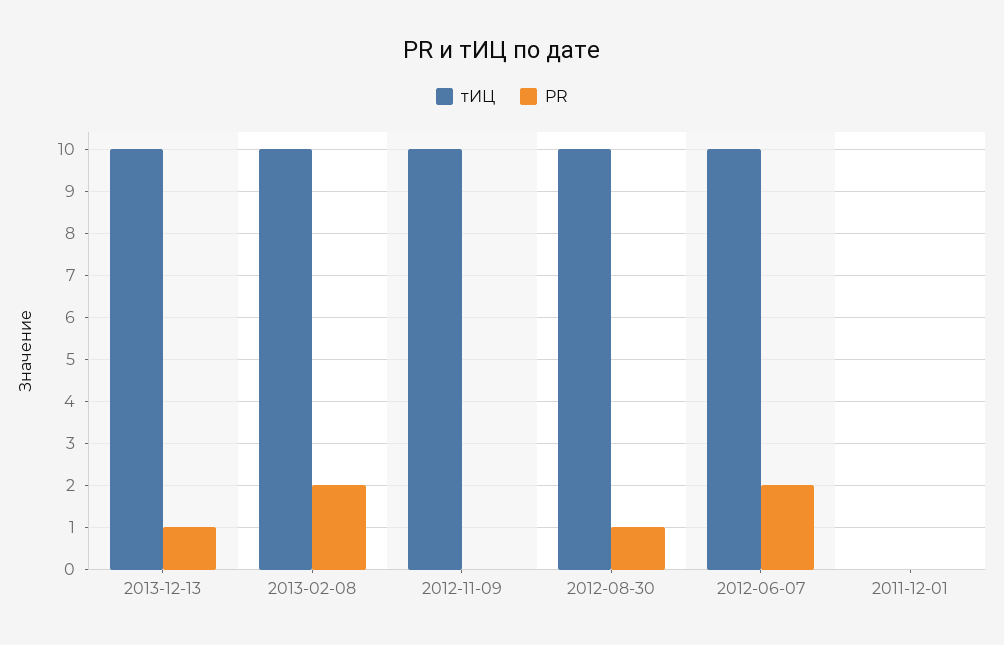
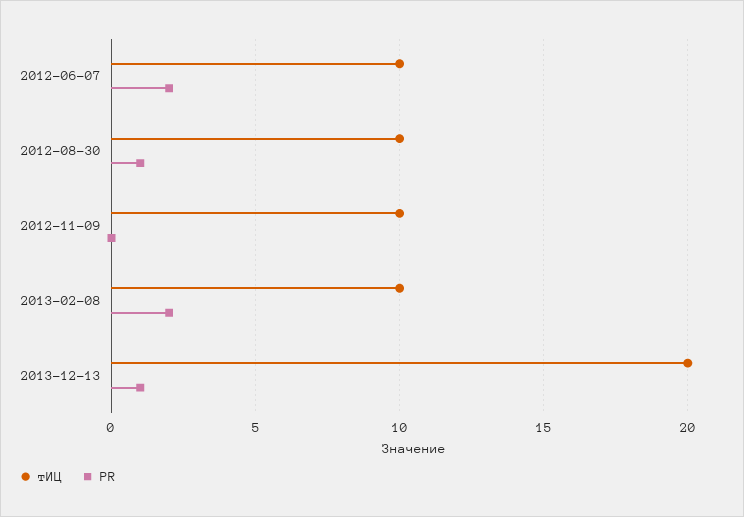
тИЦ, 2013-12-13: 10 -> 20
тИЦ, 2011-12-01: 0 -> none
PR, 2011-12-01: 0 -> none

